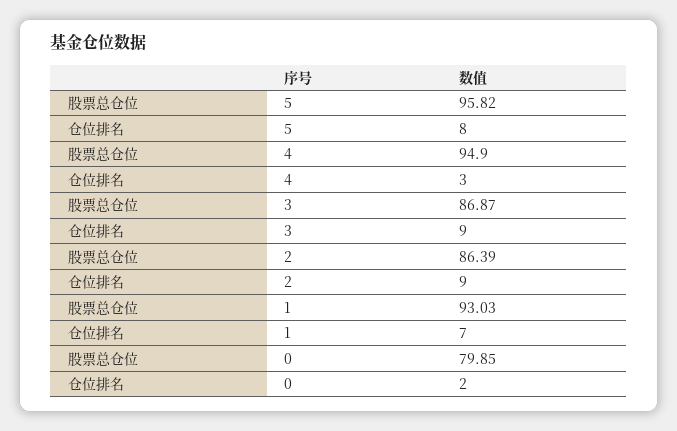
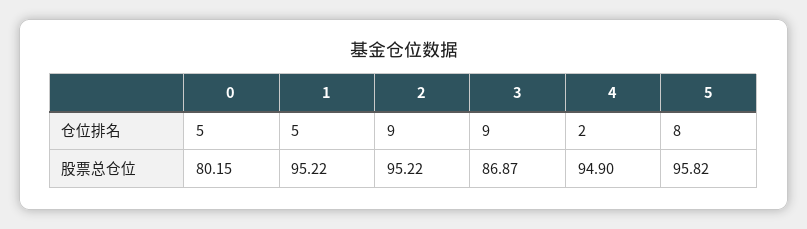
仓位排名, 4: 3 -> 2
股票总仓位, 2: 86.39 -> 95.22
股票总仓位, 1: 93.03 -> 95.22
仓位排名, 1: 7 -> 5
股票总仓位, 0: 79.85 -> 80.15
仓位排名, 0: 2 -> 5

